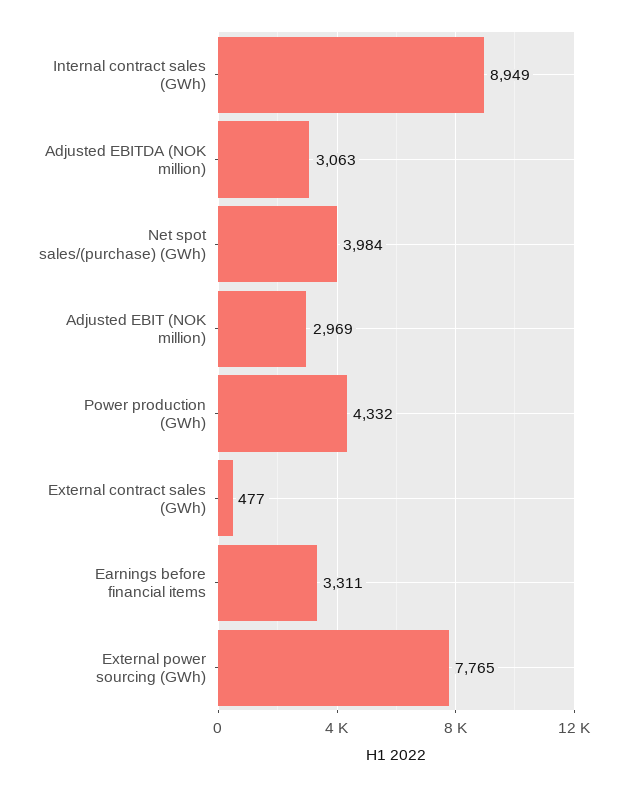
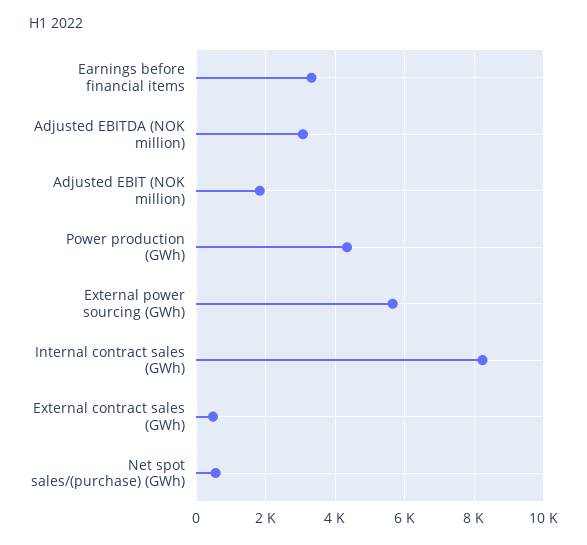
Internal contract sales (GWh): 8949 -> 8200
Net spot sales/(purchase) (GWh): 3984 -> 600
Adjusted EBIT (NOK million): 2969 -> 1800
External power sourcing (GWh): 7765 -> 5600

